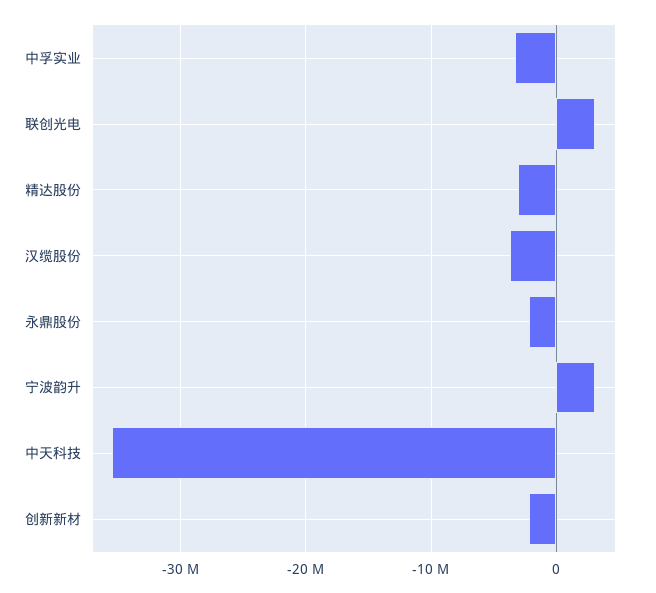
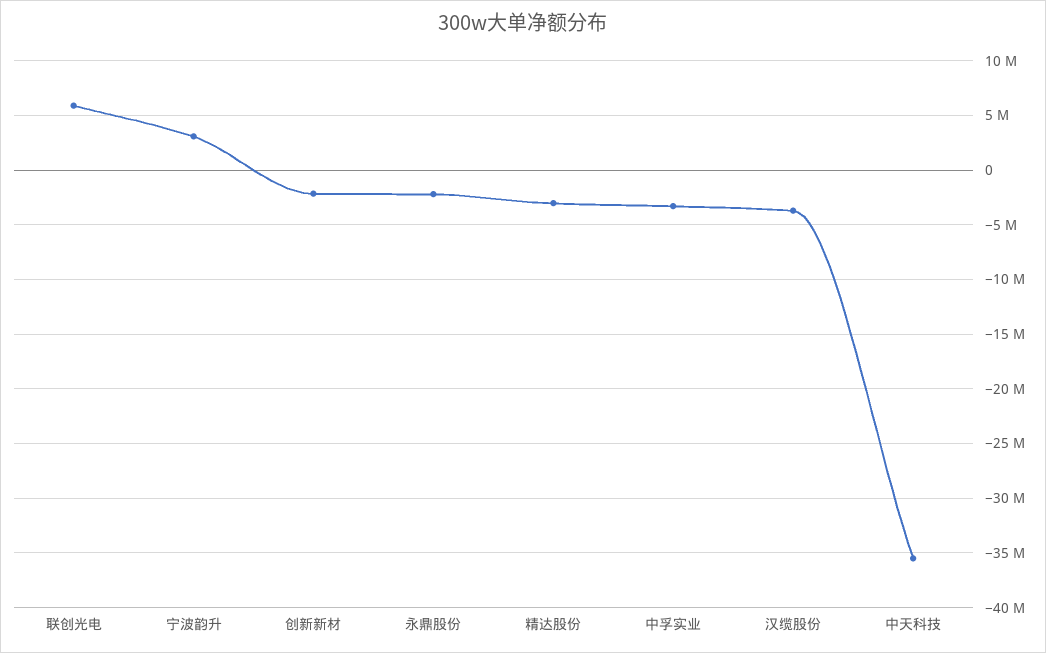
联创光电: 3000000 -> 6000000

